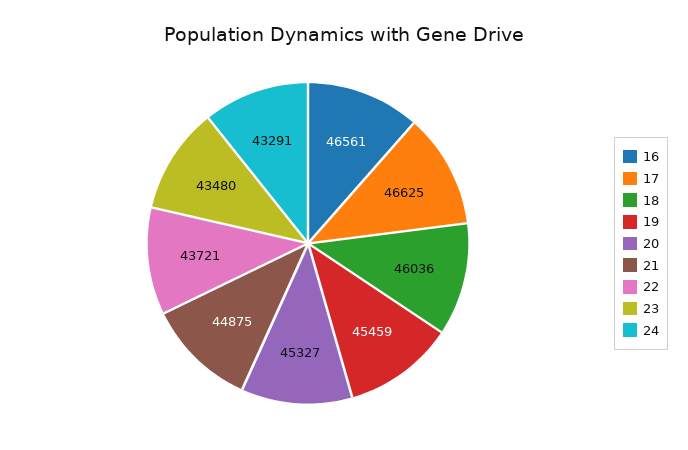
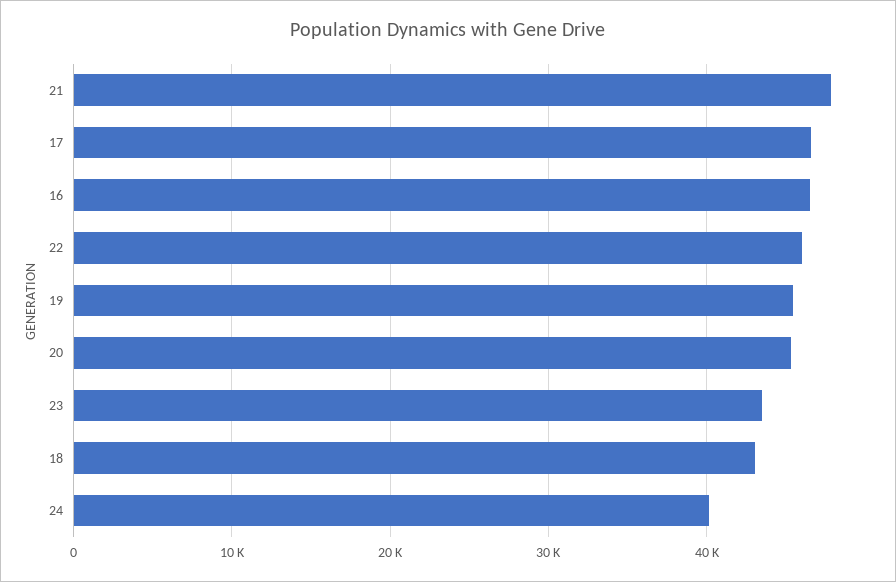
18: 46036 -> 43000
21: 44875 -> 48000
22: 43721 -> 46000
24: 43291 -> 40000

